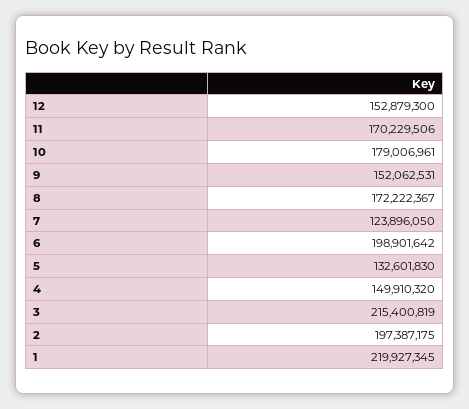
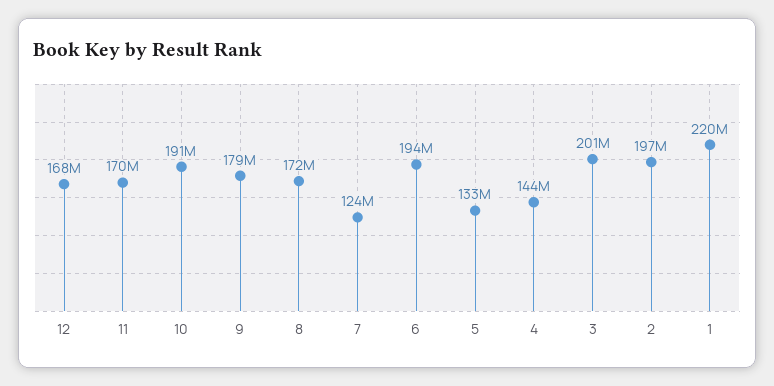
12: 152879300 -> 168000000
10: 179006961 -> 191000000
9: 152062531 -> 179000000
6: 198901642 -> 194000000
4: 149910320 -> 144000000
3: 215400819 -> 201000000

